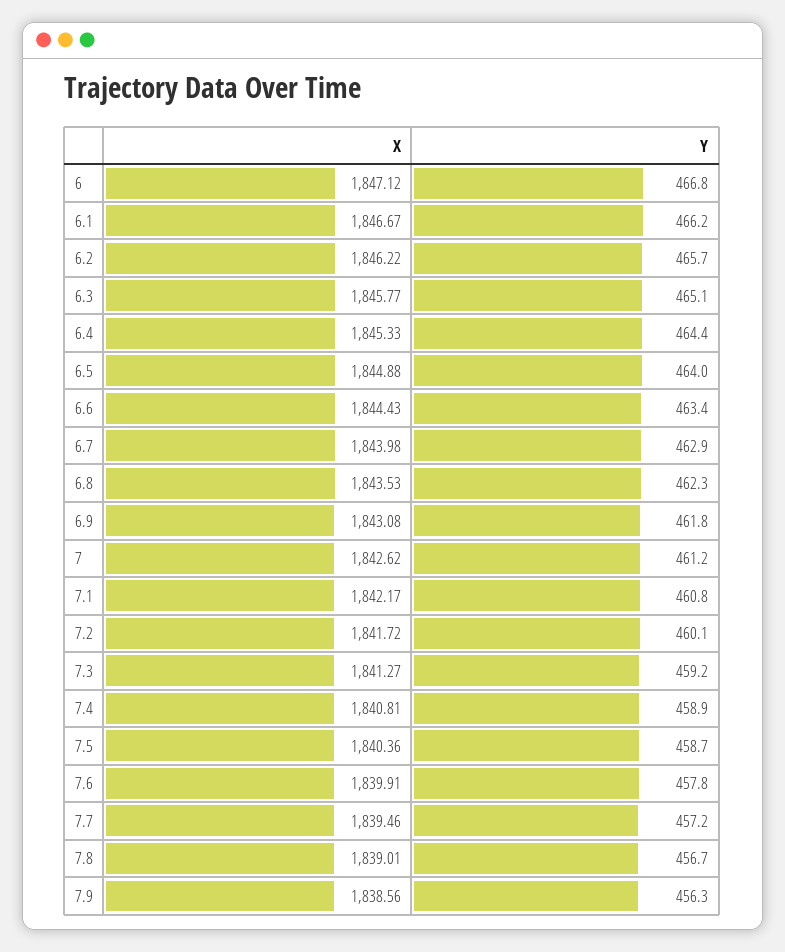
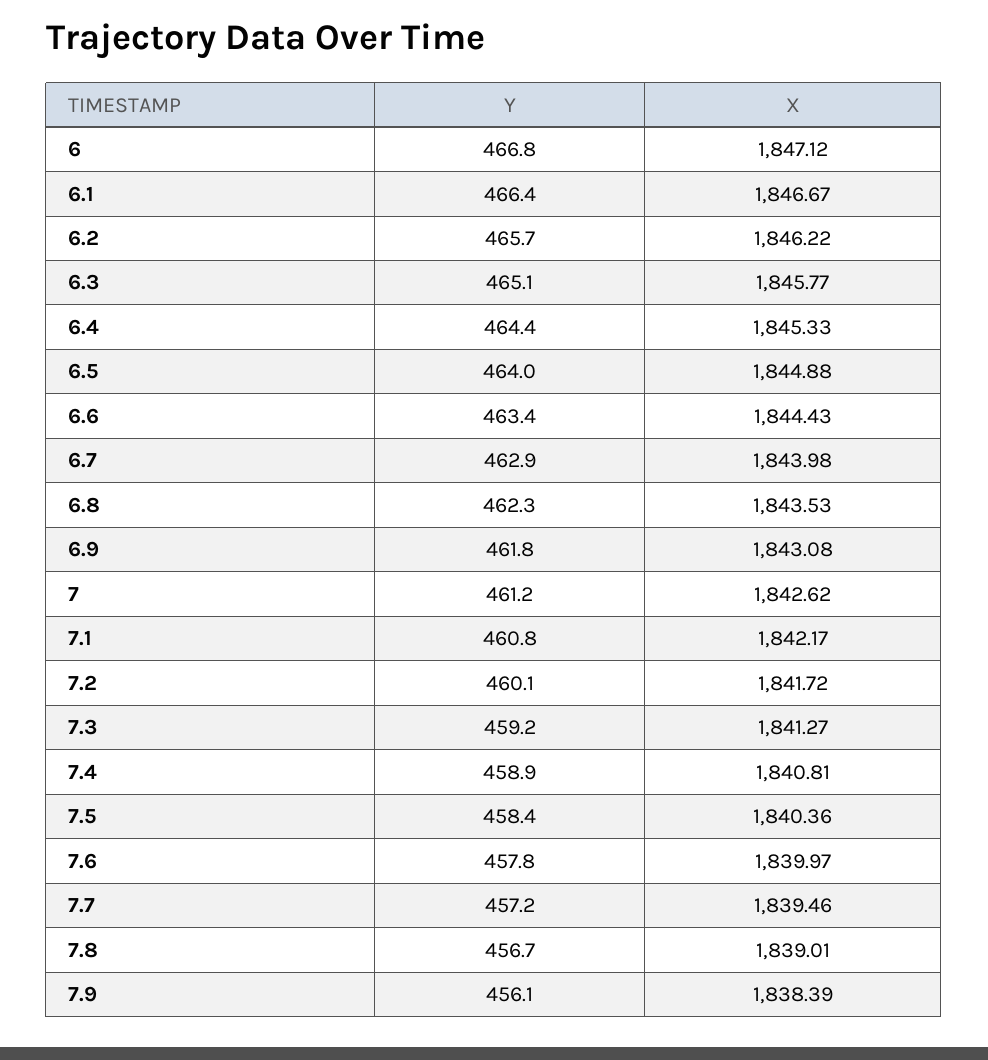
Y, 6.1: 466.2 -> 466.4
Y, 7.5: 458.7 -> 458.4
X, 7.6: 1839.91 -> 1839.97
X, 7.9: 1838.56 -> 1838.39
Y, 7.9: 456.3 -> 456.1

